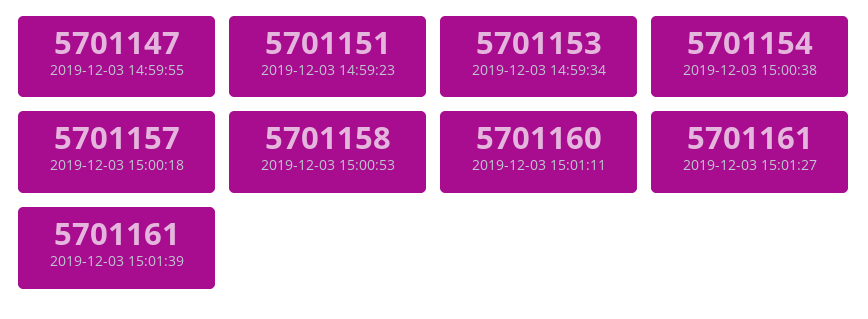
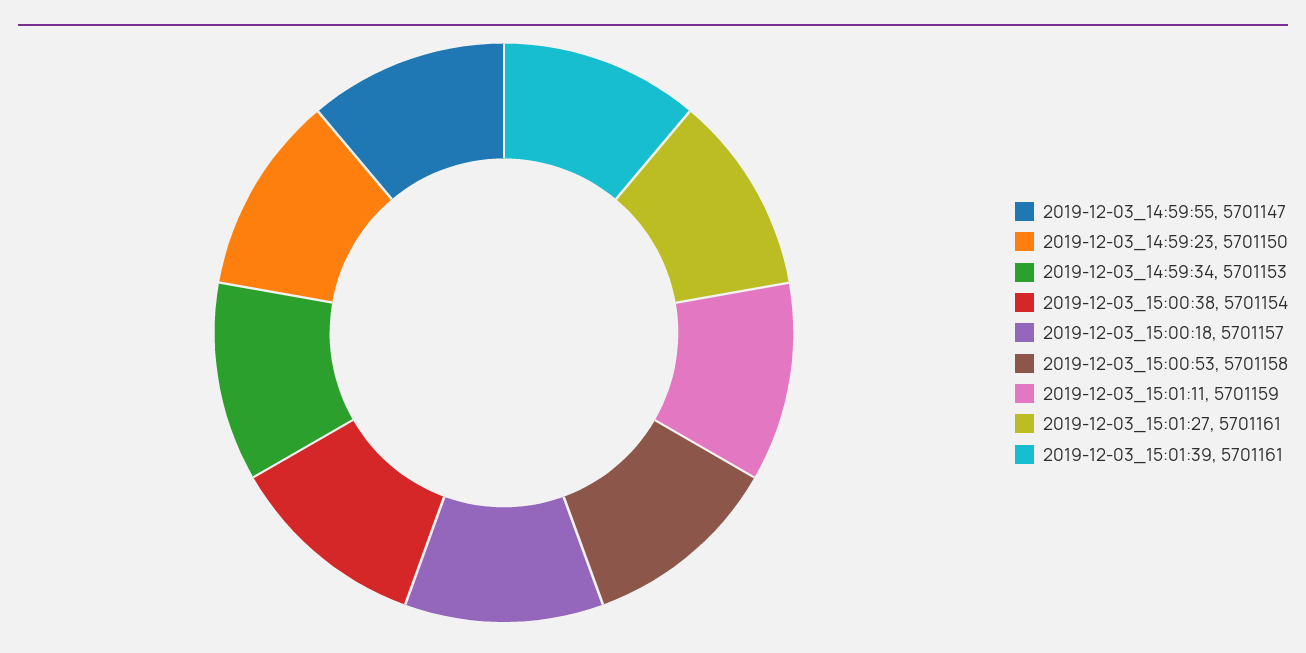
2019-12-03 14:59:23: 5701151 -> 5701150
2019-12-03 15:01:11: 5701160 -> 5701159

